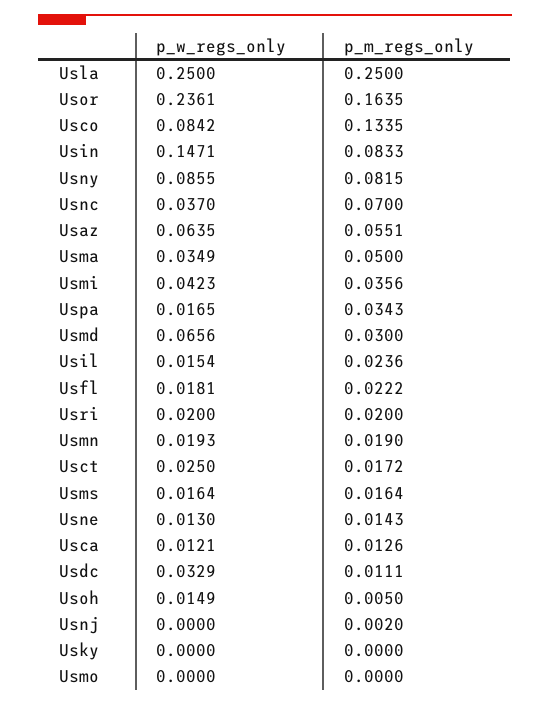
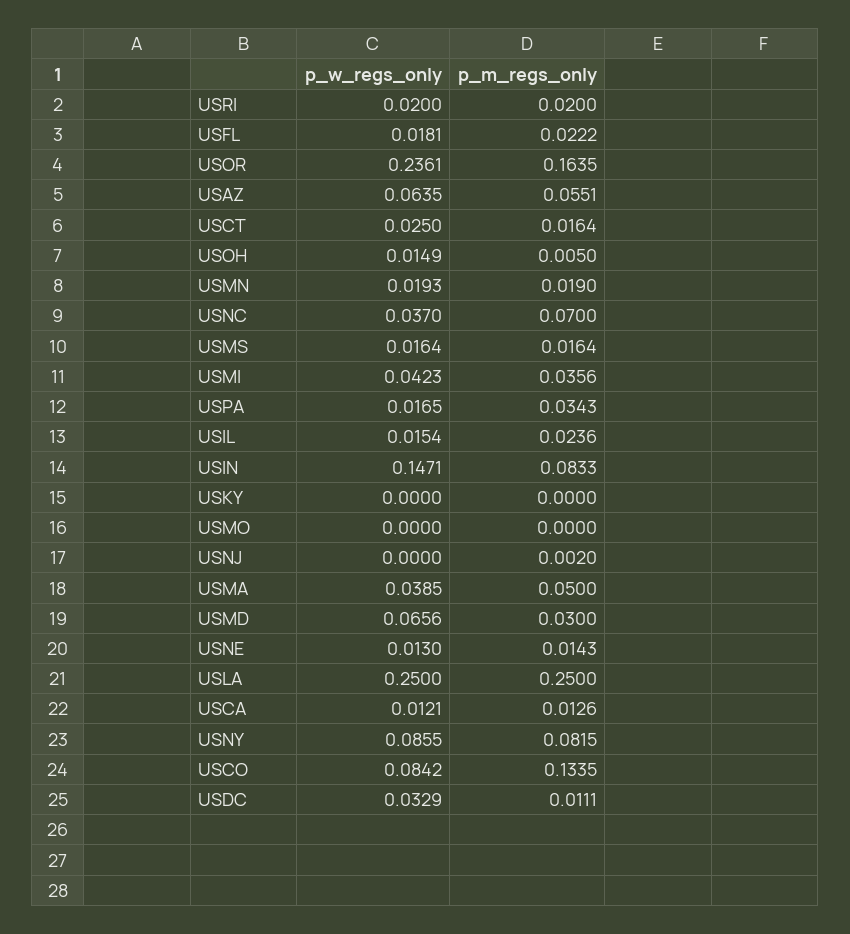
p_w_regs_only, Usma: 0.0349 -> 0.0385
p_m_regs_only, Usct: 0.0172 -> 0.0164

